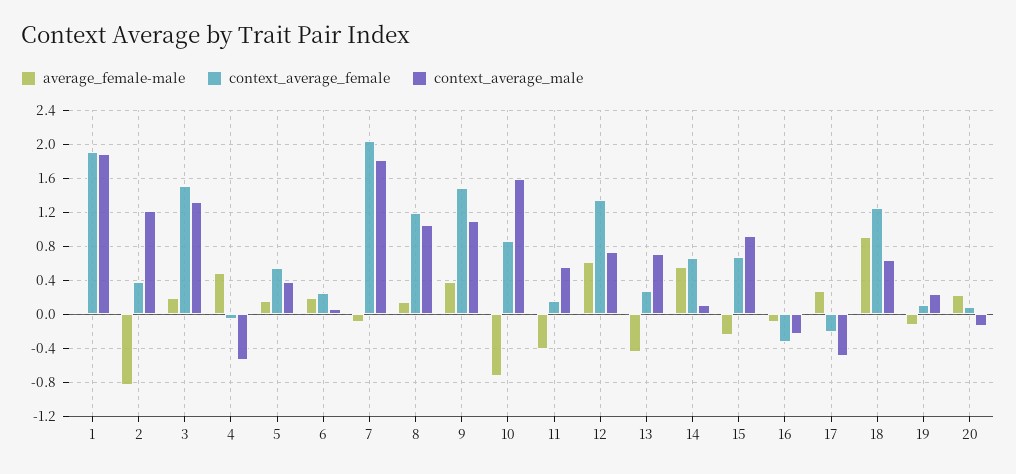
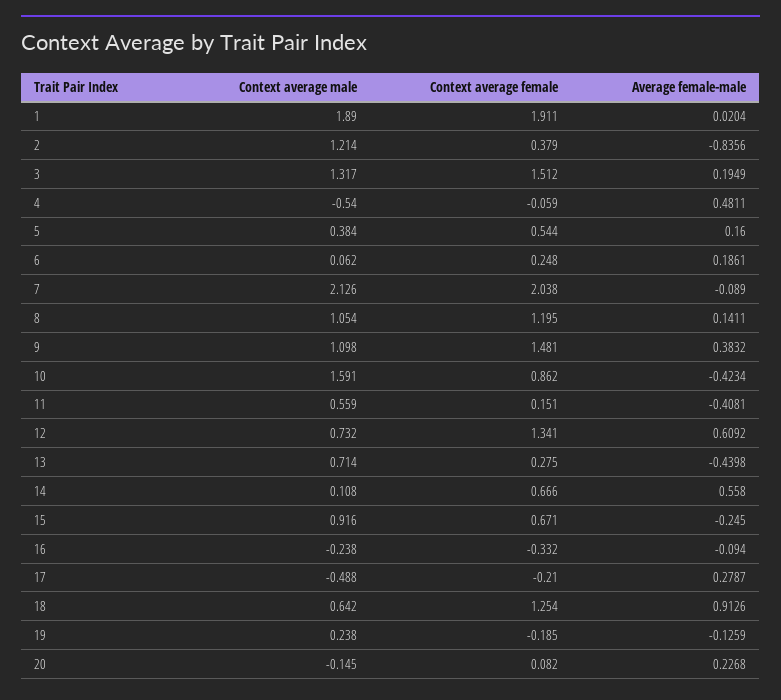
context_average_male, 7: 1.8 -> 2.126
average_female-male, 10: -0.7 -> -0.4234
context_average_female, 19: 0.1 -> -0.185

